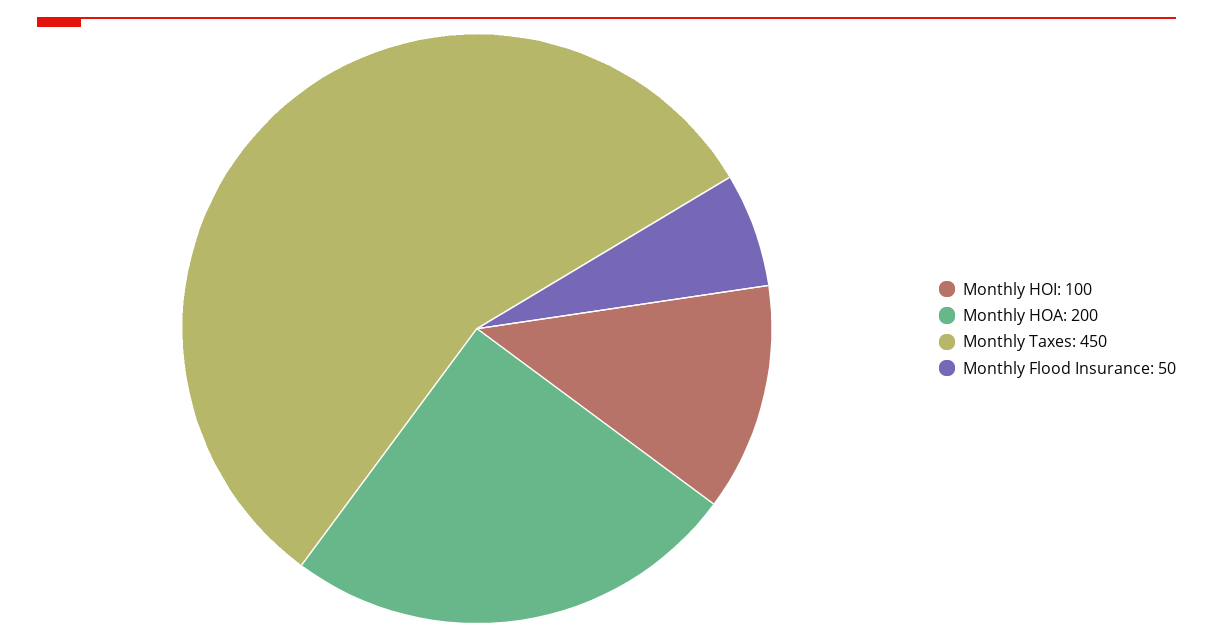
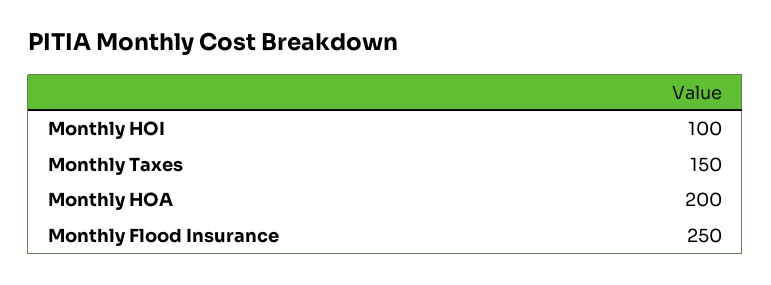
Monthly Taxes: 450 -> 150
Monthly Flood Insurance: 50 -> 250

